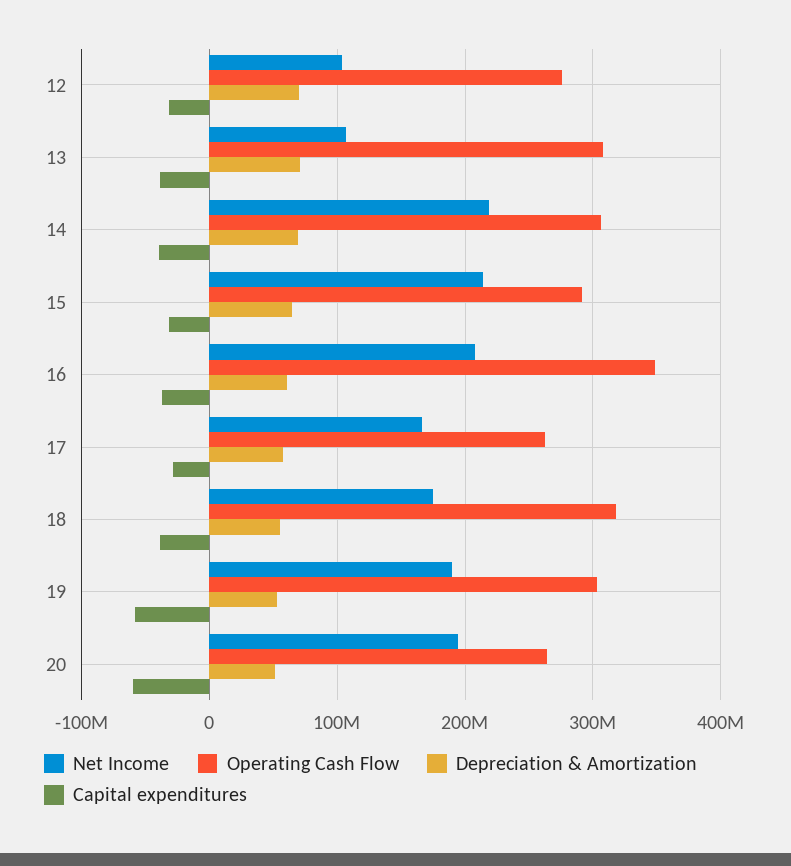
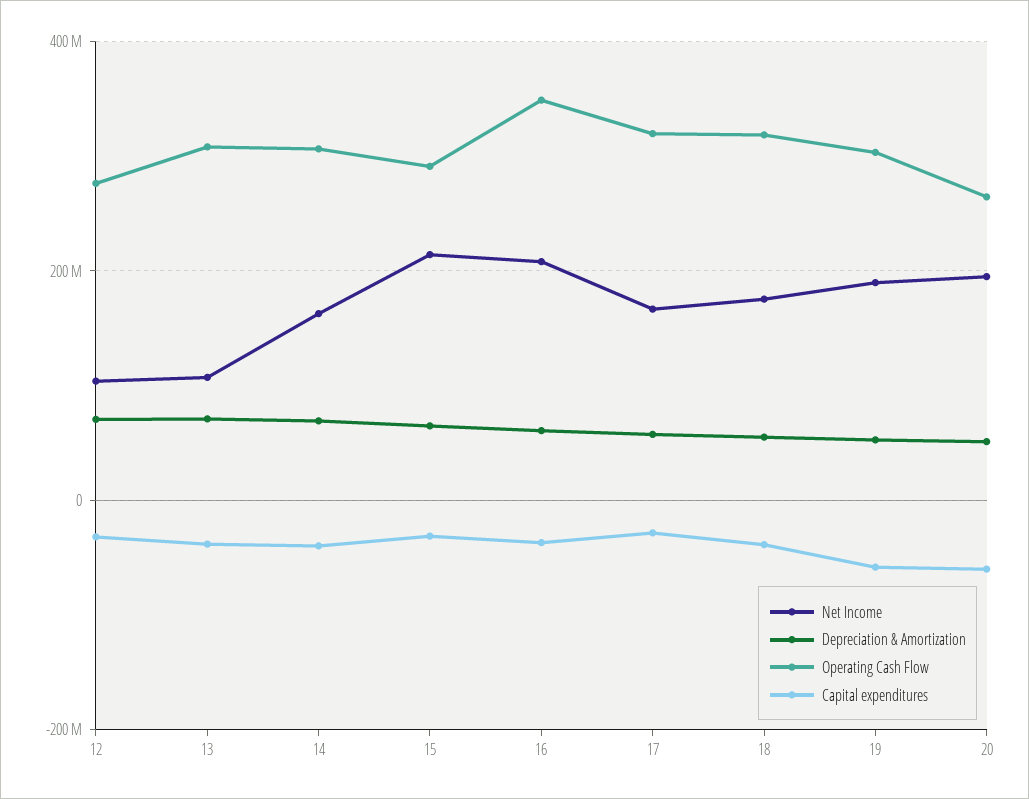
Net Income, 14: 220000000 -> 160000000
Operating Cash Flow, 17: 260000000 -> 320000000

